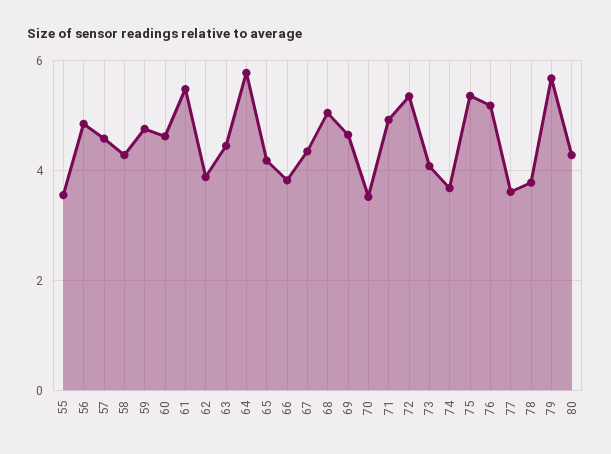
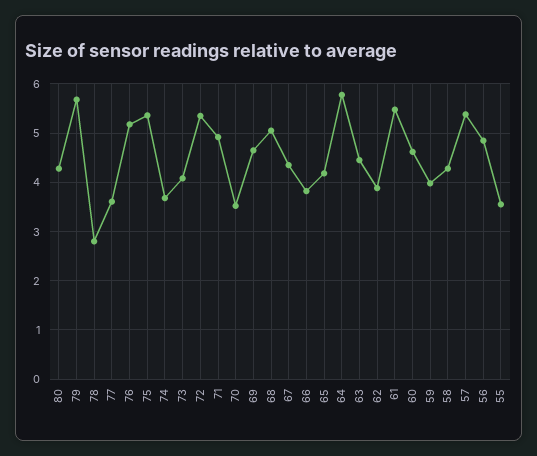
57: 4.6 -> 5.4
59: 4.8 -> 4
78: 3.8 -> 2.8

